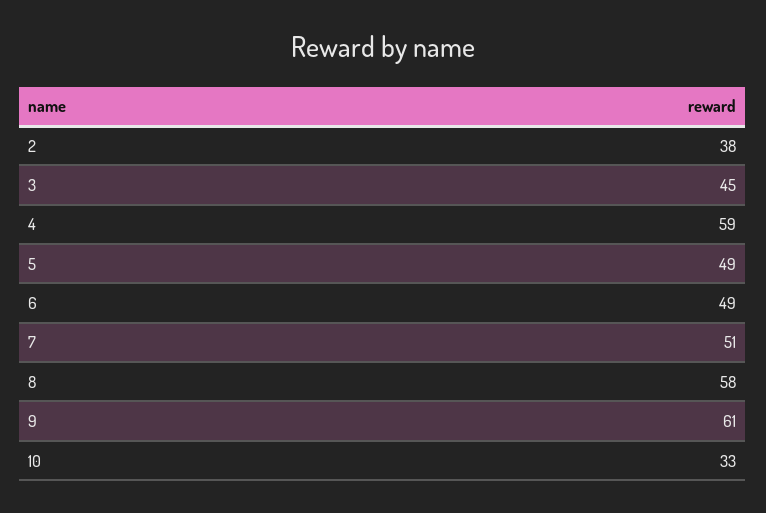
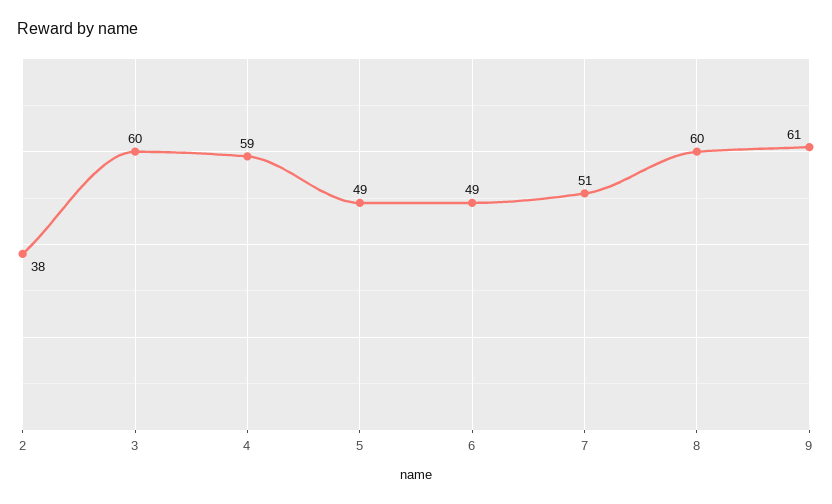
3: 45 -> 60
8: 58 -> 60
10: 33 -> none

